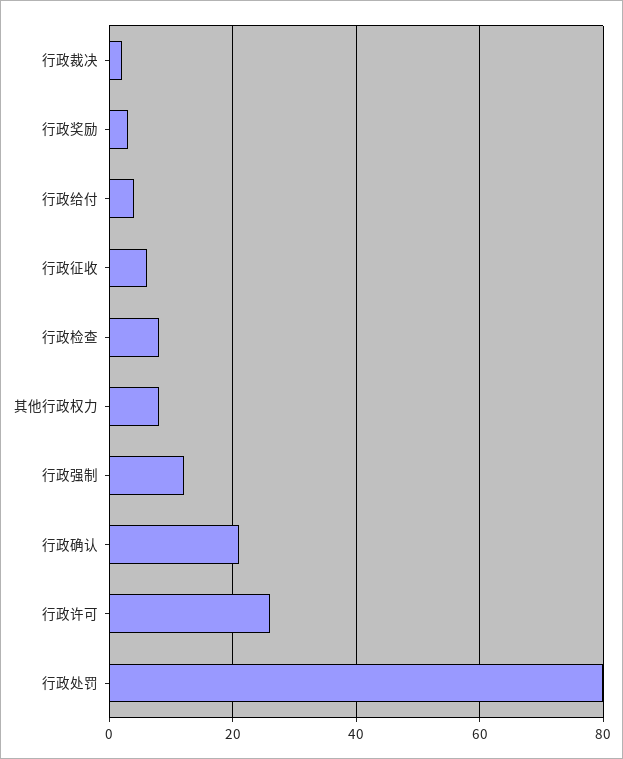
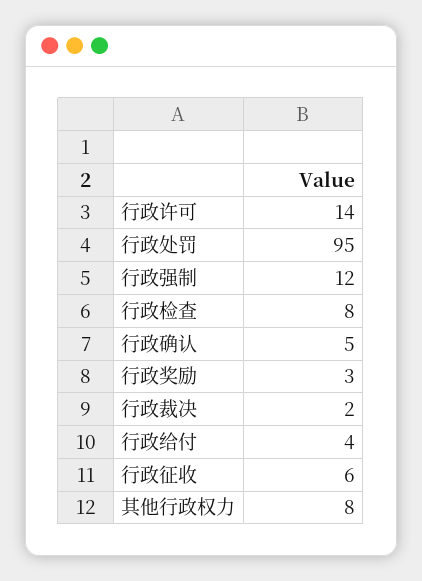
行政确认: 20 -> 5
行政许可: 25 -> 14
行政处罚: 80 -> 95

